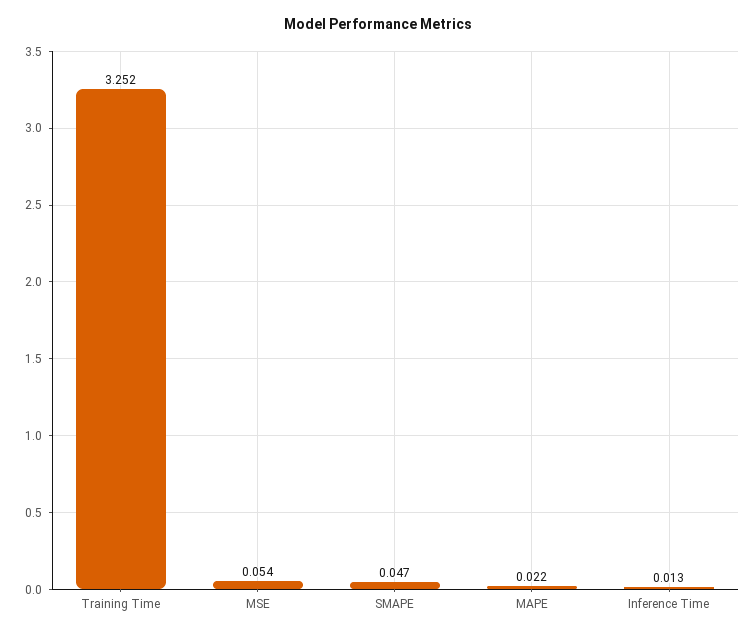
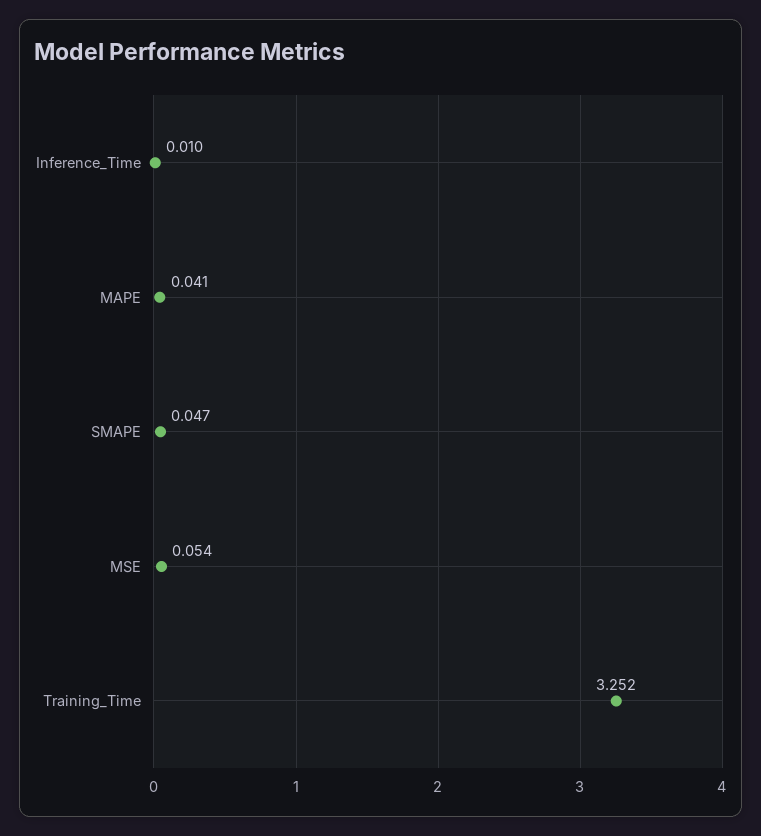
MAPE: 0.022 -> 0.041
Inference Time: 0.013 -> 0.01

